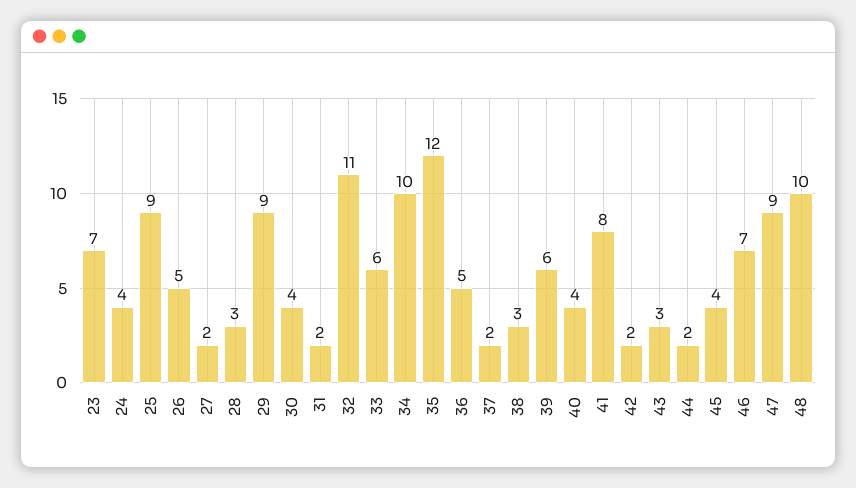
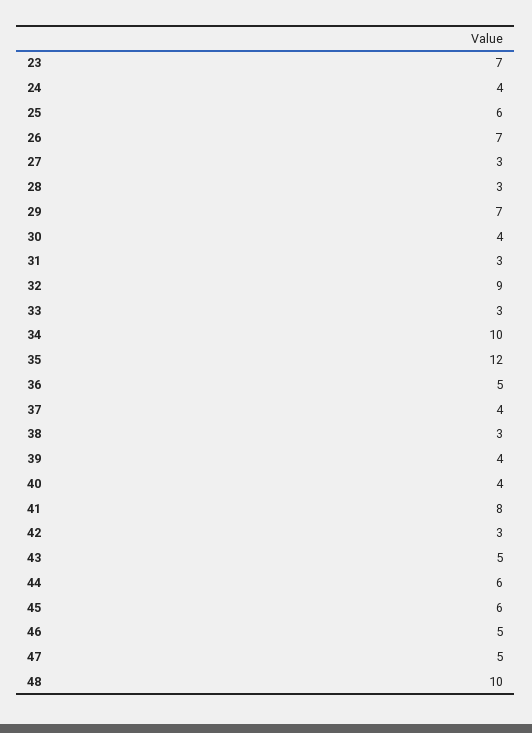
25: 9 -> 6
26: 5 -> 7
27: 2 -> 3
29: 9 -> 7
31: 2 -> 3
32: 11 -> 9
33: 6 -> 3
37: 2 -> 4
39: 6 -> 4
42: 2 -> 3
43: 3 -> 5
44: 2 -> 6
45: 4 -> 6
46: 7 -> 5
47: 9 -> 5

